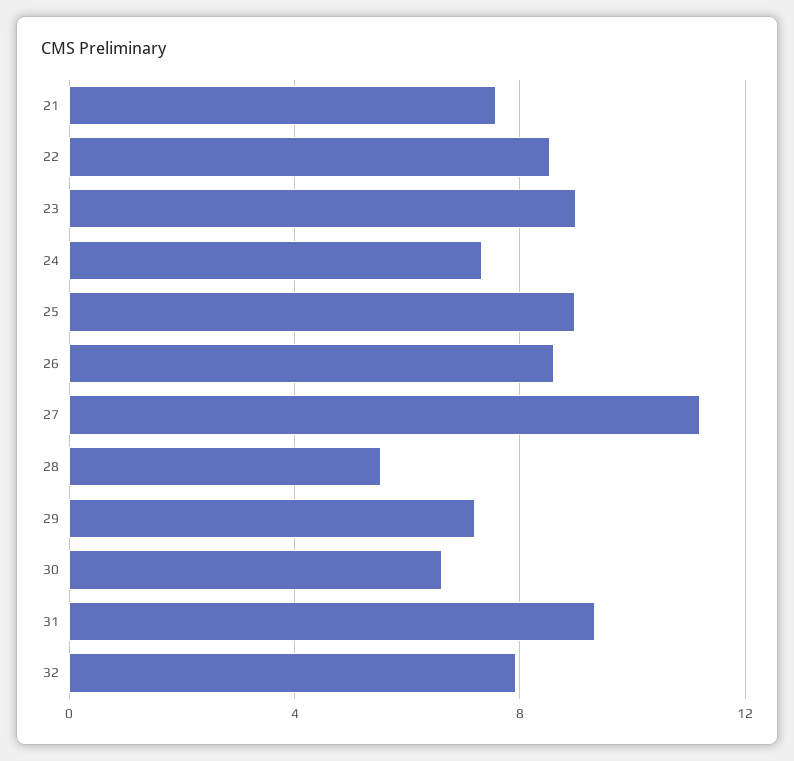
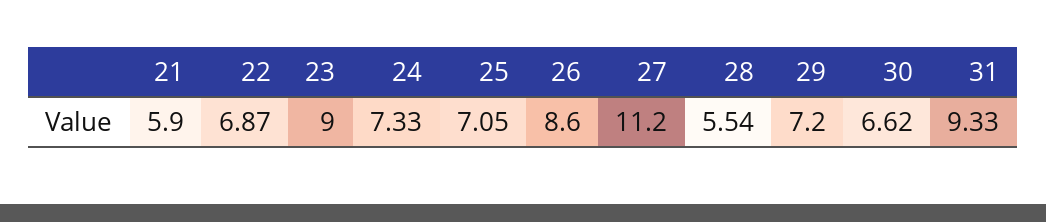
21: 7.5 -> 5.9
22: 8.5 -> 6.87
25: 9 -> 7.05
32: 8 -> none

